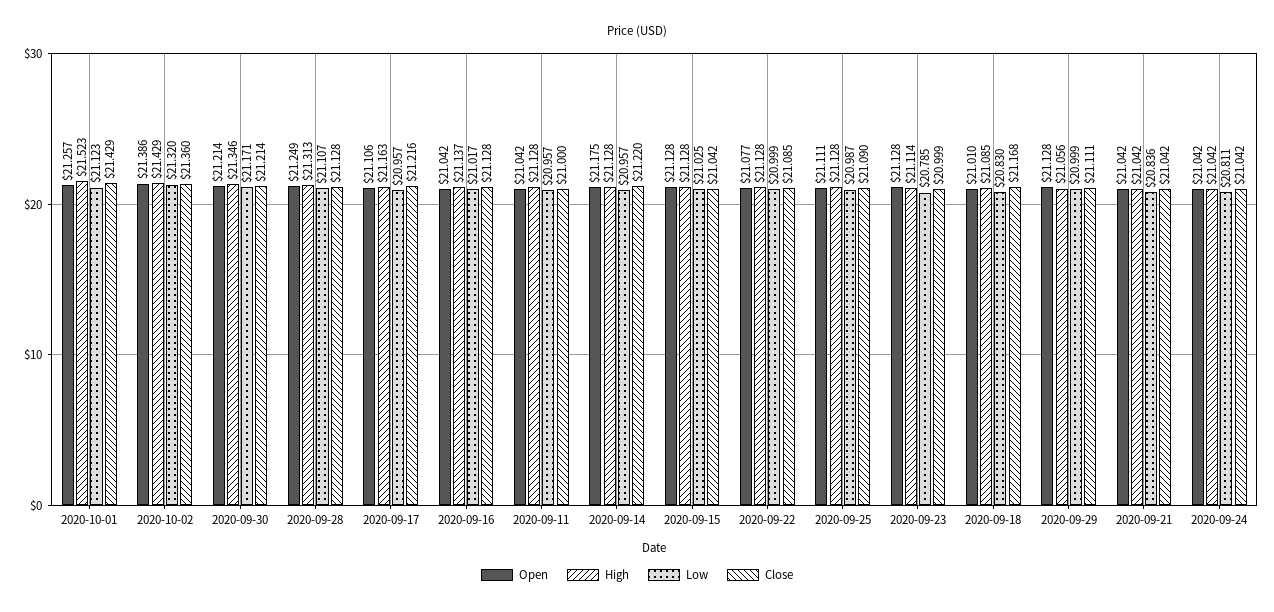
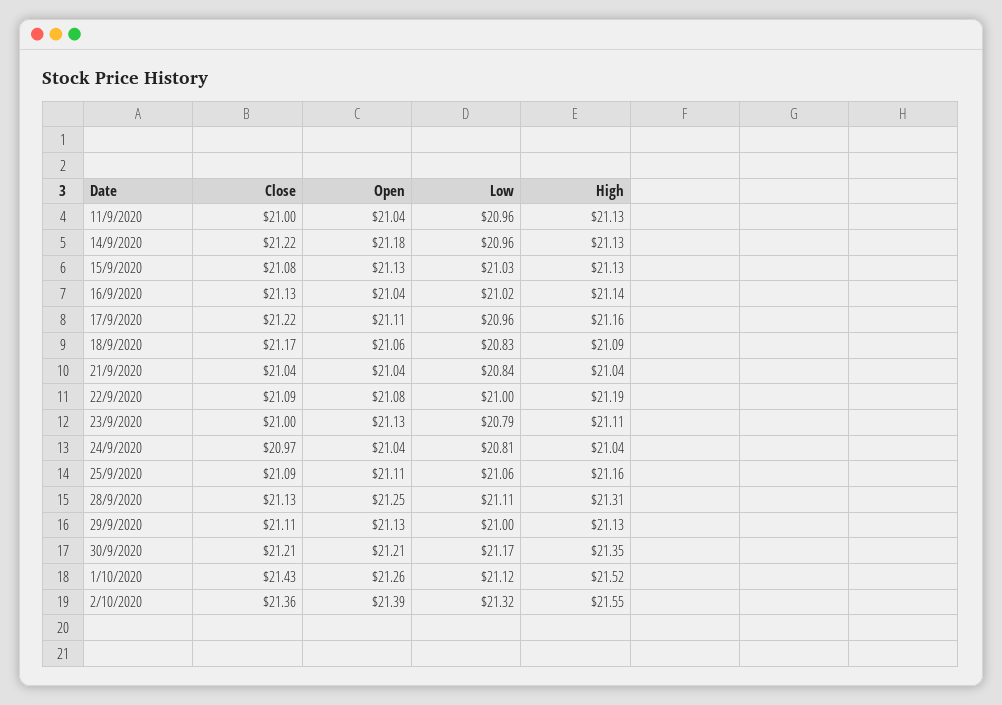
High, 2020-10-02: 21.429 -> 21.55
Close, 2020-09-15: 21.042 -> 21.08
High, 2020-09-22: 21.128 -> 21.19
High, 2020-09-25: 21.128 -> 21.16
Low, 2020-09-25: 20.987 -> 21.06
Open, 2020-09-18: 21.01 -> 21.06
High, 2020-09-29: 21.056 -> 21.13
Close, 2020-09-24: 21.042 -> 20.97

